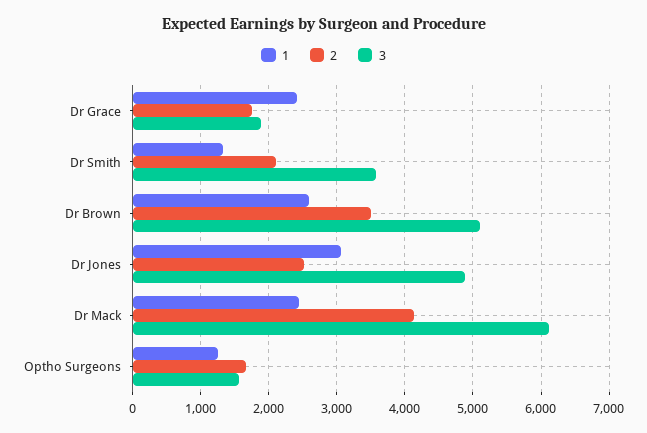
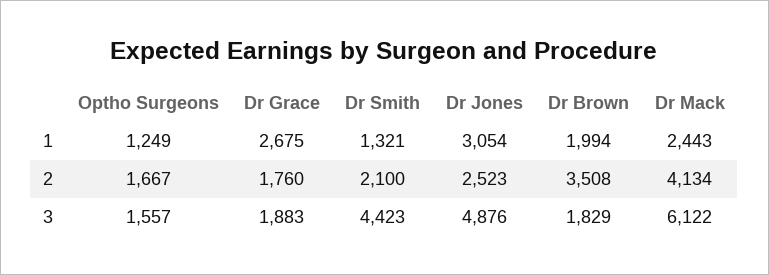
1, Dr Grace: 2400 -> 2675
3, Dr Smith: 3600 -> 4423
1, Dr Brown: 2600 -> 1994
3, Dr Brown: 5100 -> 1829

